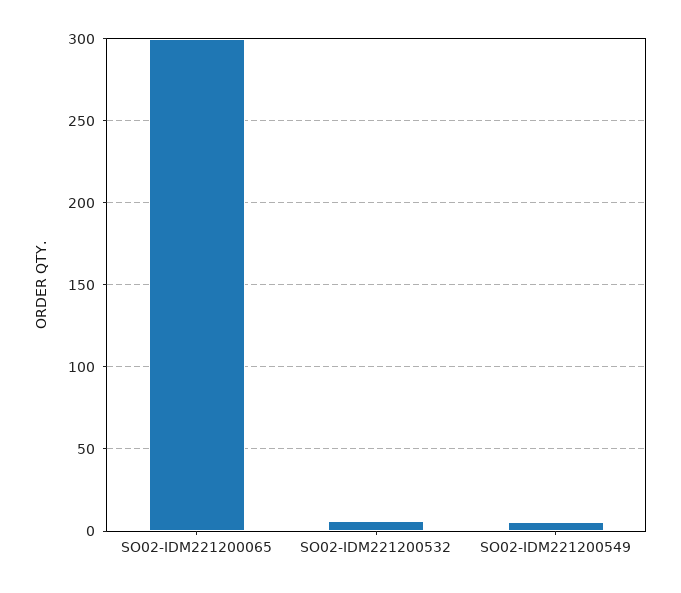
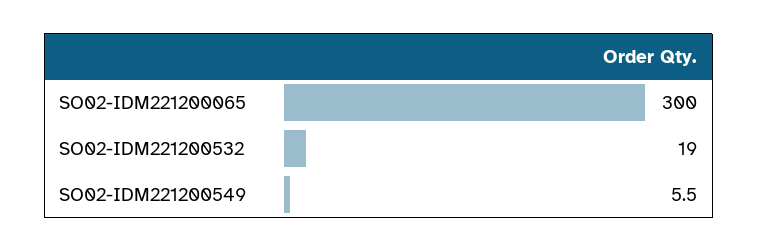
SO02-IDM221200532: 5 -> 19

